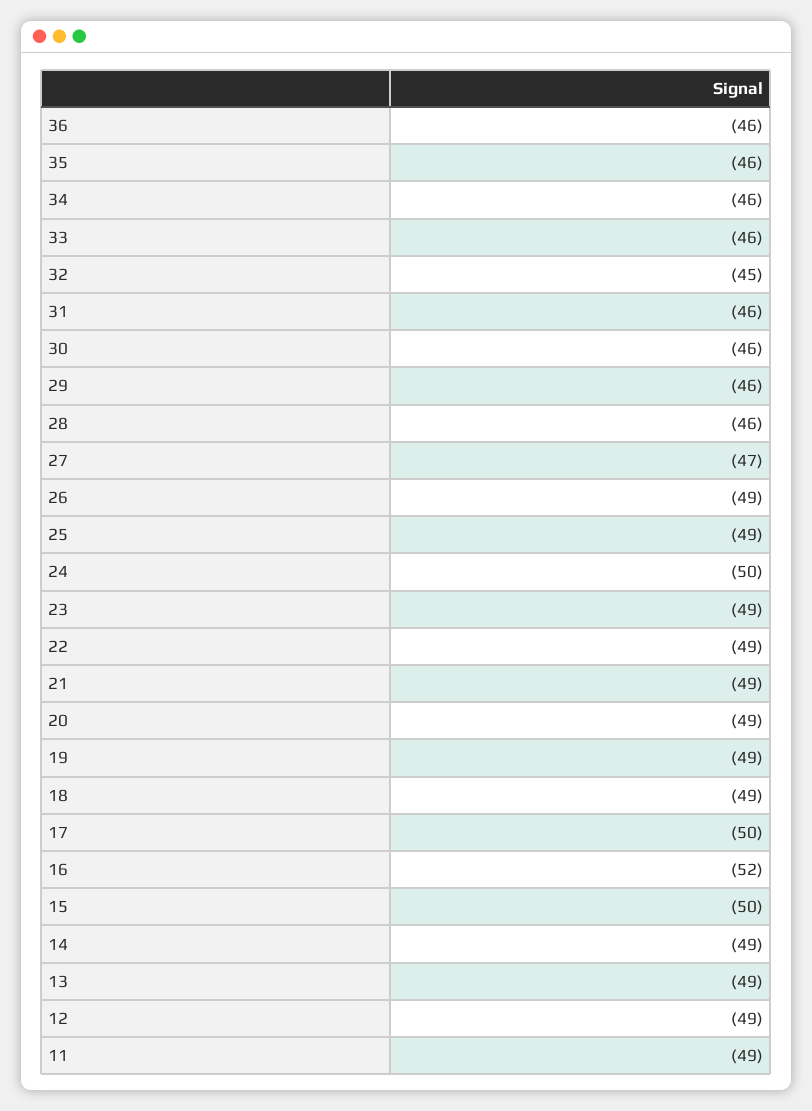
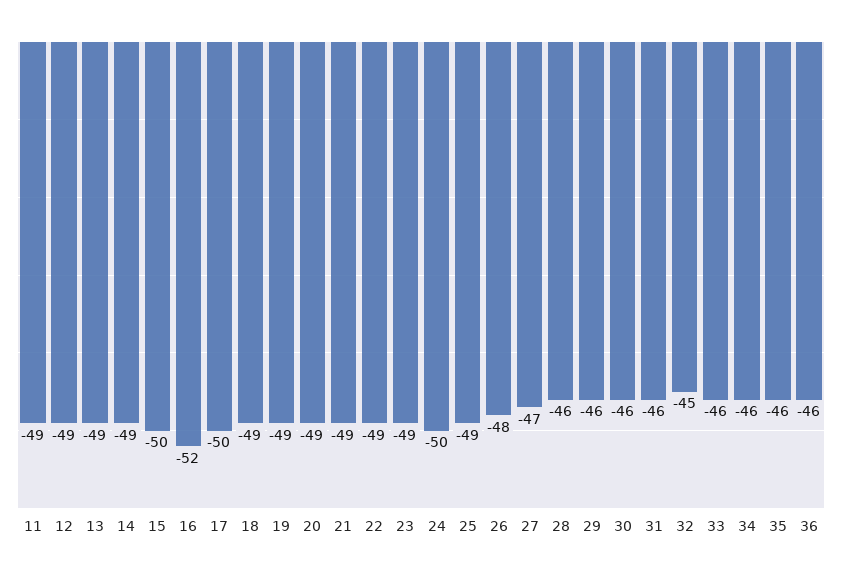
26: -49 -> -48

